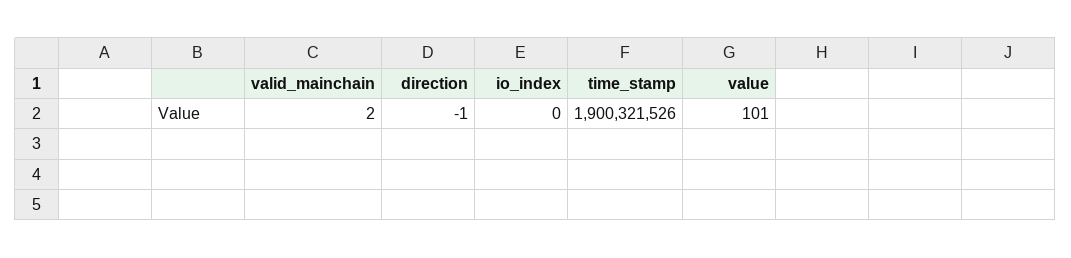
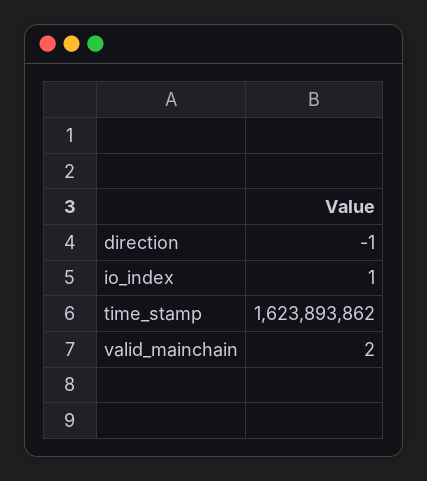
io_index: 0 -> 1
time_stamp: 1900321526 -> 1623893862
value: 101 -> none

